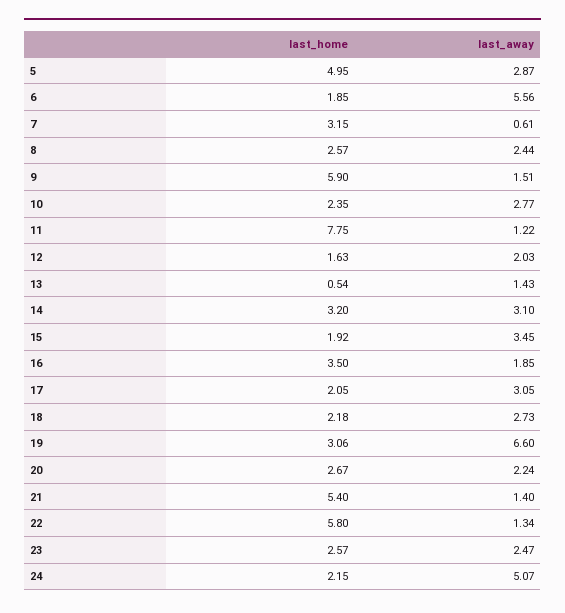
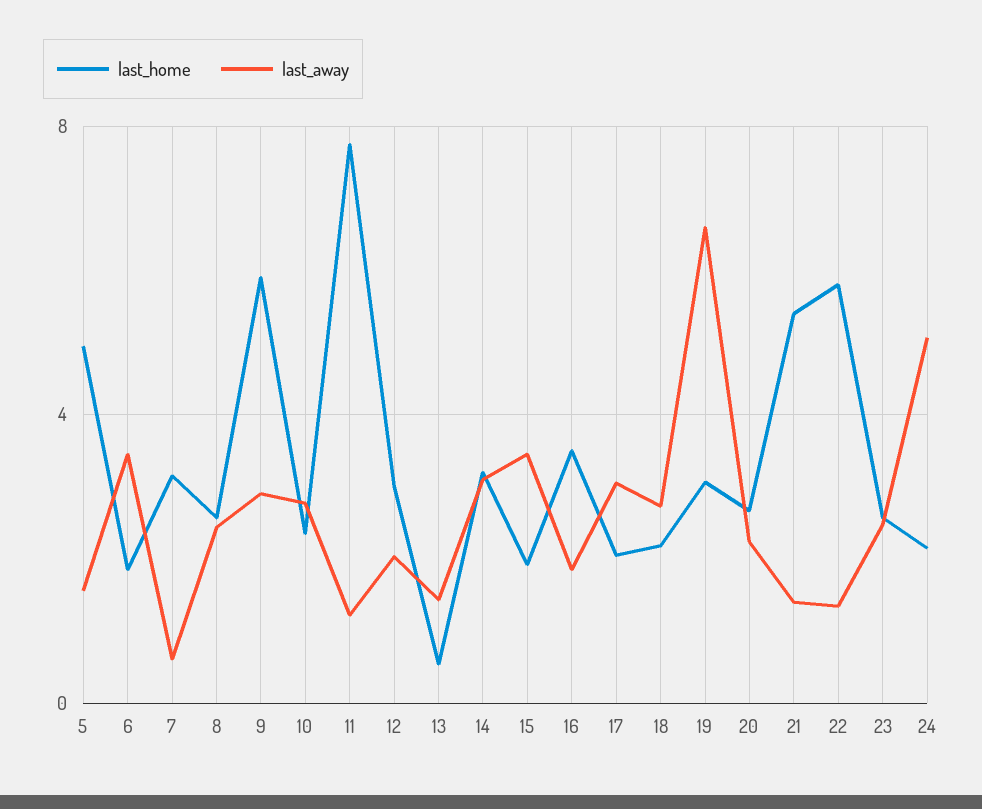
last_away, 5: 2.87 -> 1.5
last_away, 6: 5.56 -> 3.5
last_away, 9: 1.51 -> 3
last_home, 12: 1.63 -> 3

